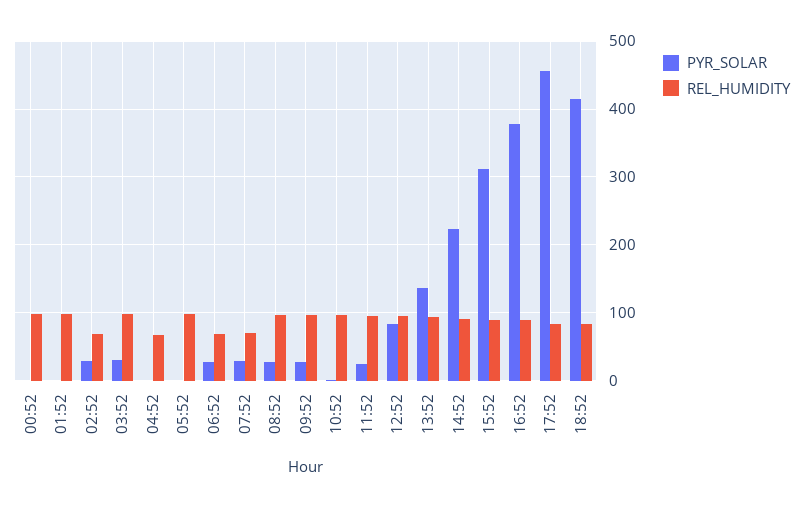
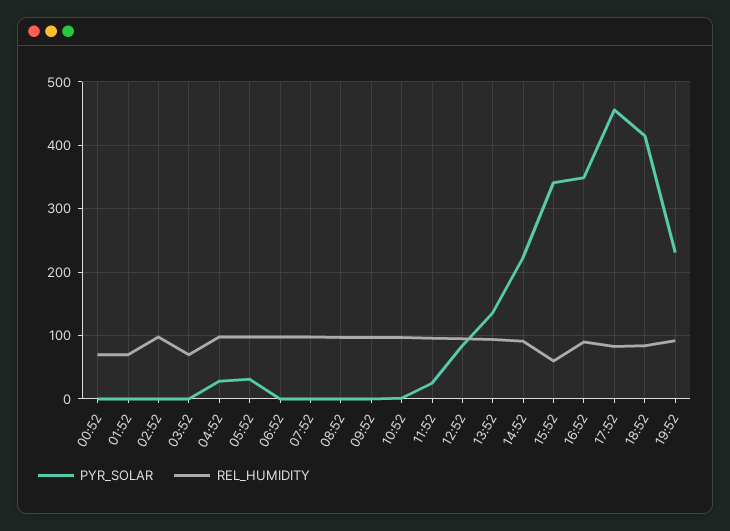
REL_HUMIDITY, 00:52: 100 -> 70
REL_HUMIDITY, 01:52: 100 -> 70
PYR_SOLAR, 02:52: 30 -> 0
REL_HUMIDITY, 02:52: 70 -> 100
PYR_SOLAR, 03:52: 30 -> 0
REL_HUMIDITY, 03:52: 100 -> 70
PYR_SOLAR, 04:52: 0 -> 30
REL_HUMIDITY, 04:52: 70 -> 100
PYR_SOLAR, 05:52: 0 -> 30
PYR_SOLAR, 06:52: 30 -> 0
REL_HUMIDITY, 06:52: 70 -> 100
PYR_SOLAR, 07:52: 30 -> 0
REL_HUMIDITY, 07:52: 70 -> 100
PYR_SOLAR, 08:52: 30 -> 0
PYR_SOLAR, 09:52: 30 -> 0
PYR_SOLAR, 15:52: 310 -> 340
REL_HUMIDITY, 15:52: 90 -> 60
PYR_SOLAR, 16:52: 380 -> 350
PYR_SOLAR, 19:52: none -> 230
REL_HUMIDITY, 19:52: none -> 90

